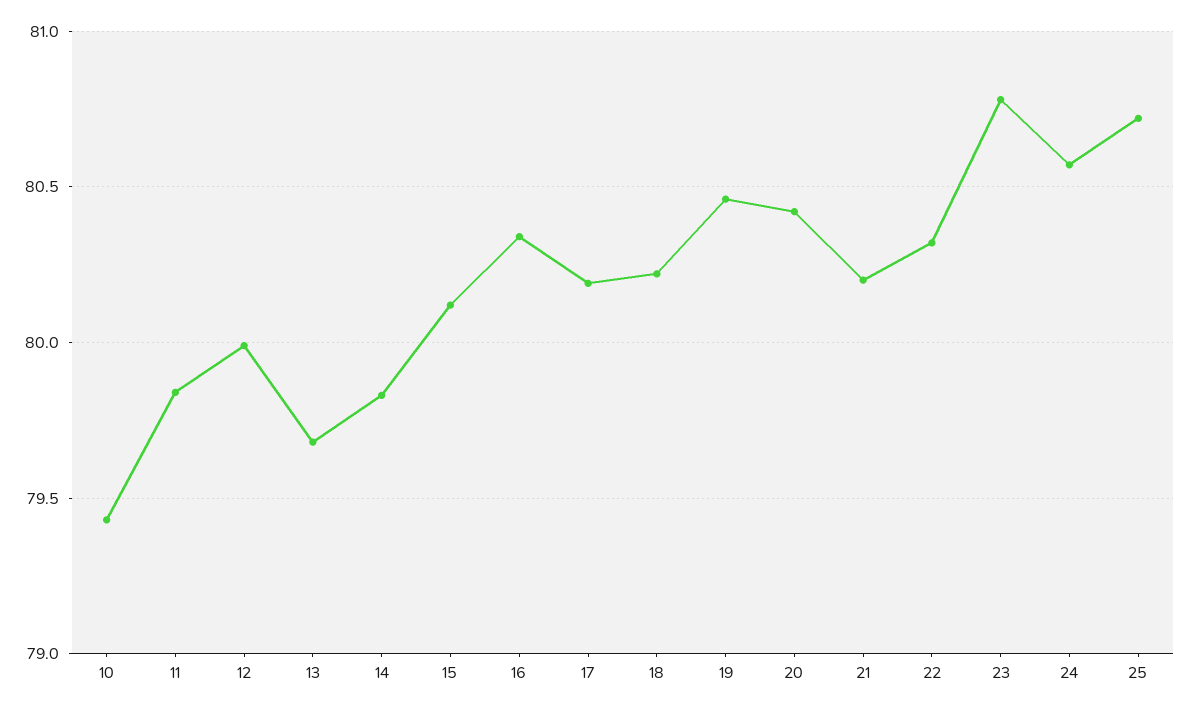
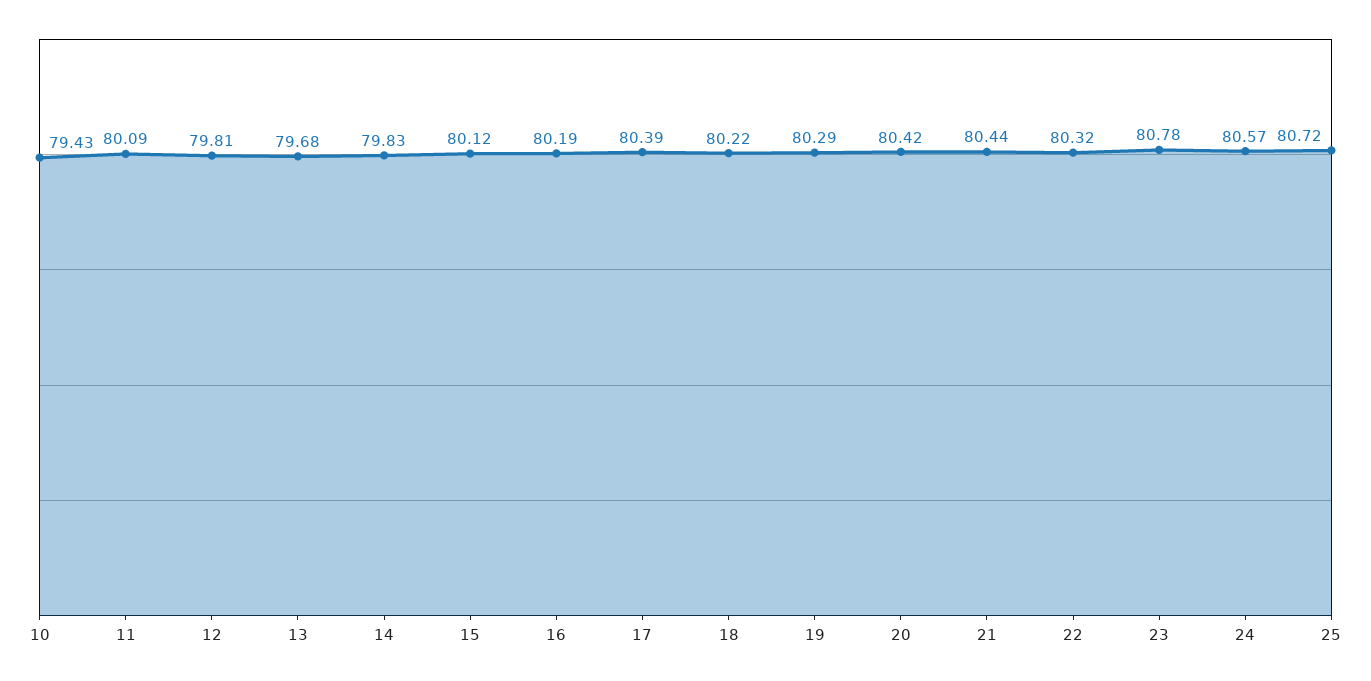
11: 79.85 -> 80.09
12: 80 -> 79.81
16: 80.35 -> 80.19
17: 80.2 -> 80.39
19: 80.45 -> 80.29
21: 80.2 -> 80.44

